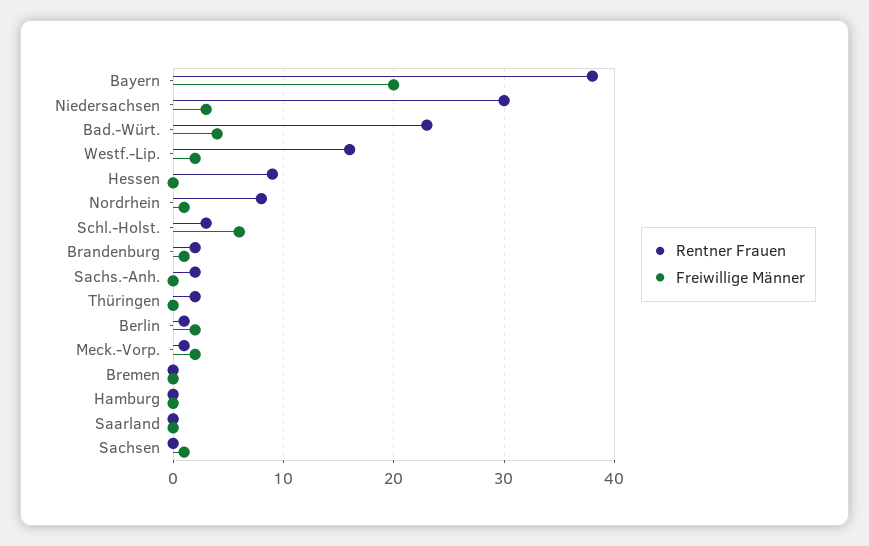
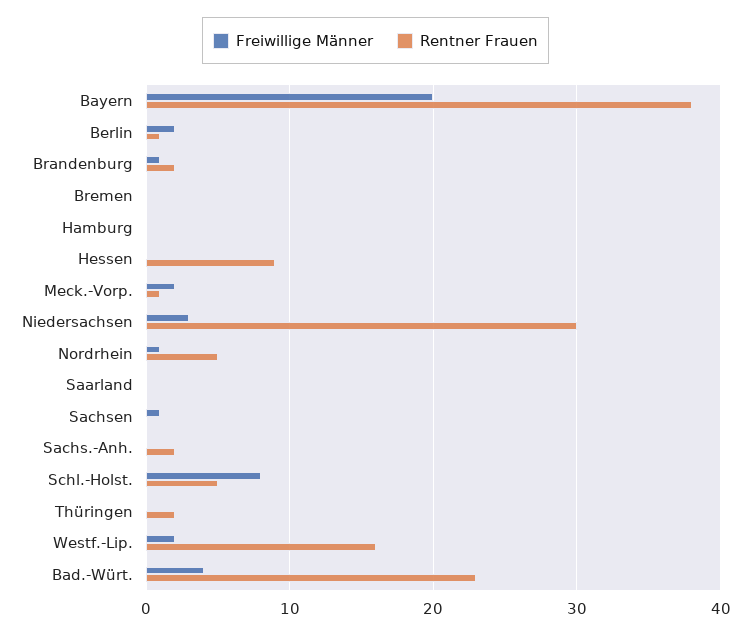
Rentner Frauen, Nordrhein: 8 -> 5
Rentner Frauen, Schl.-Holst.: 3 -> 5
Freiwillige Männer, Schl.-Holst.: 6 -> 8

